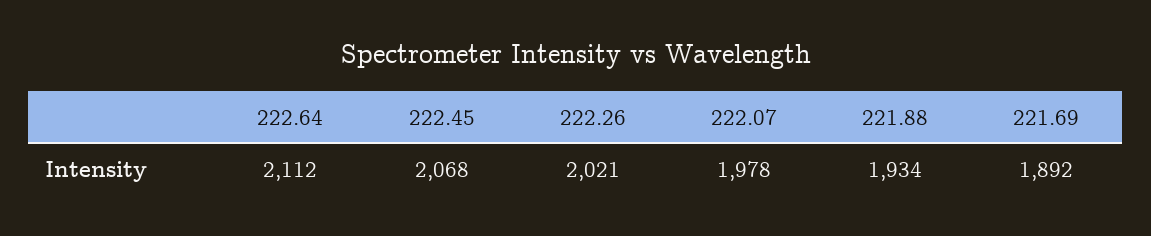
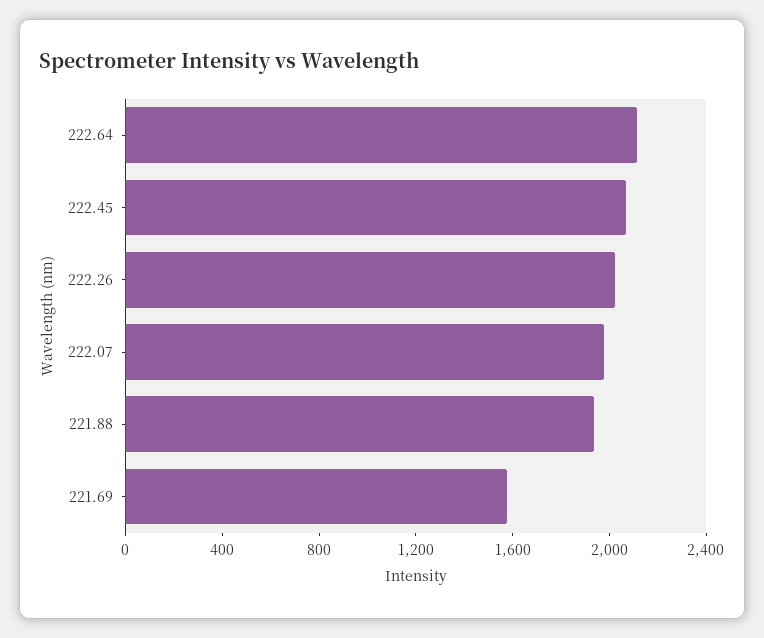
221.69: 1892 -> 1600

